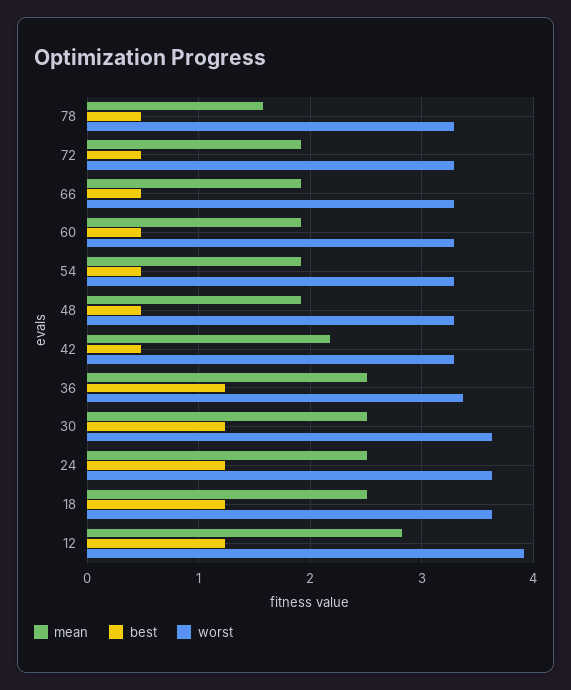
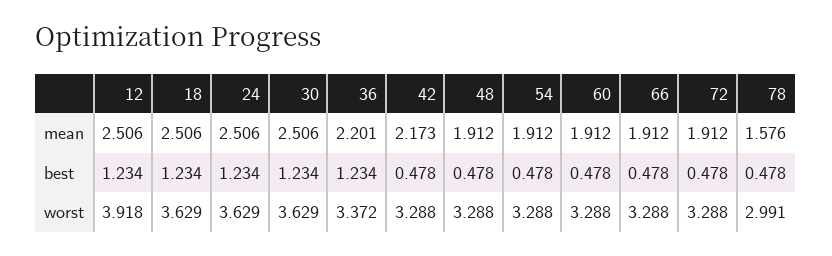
worst, 78: 3.3 -> 2.991
mean, 36: 2.5 -> 2.201
mean, 12: 2.8 -> 2.506

